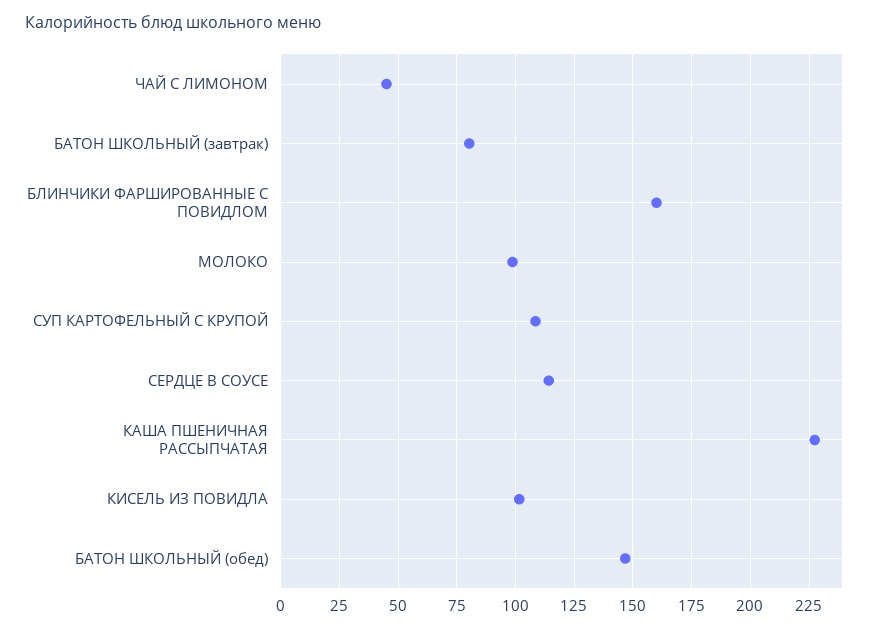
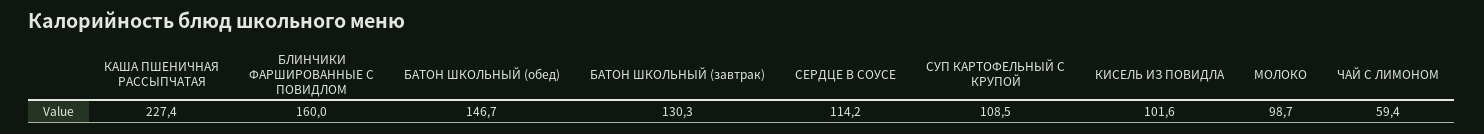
ЧАЙ С ЛИМОНОМ: 45 -> 59.4
БАТОН ШКОЛЬНЫЙ (завтрак): 80 -> 130.3

